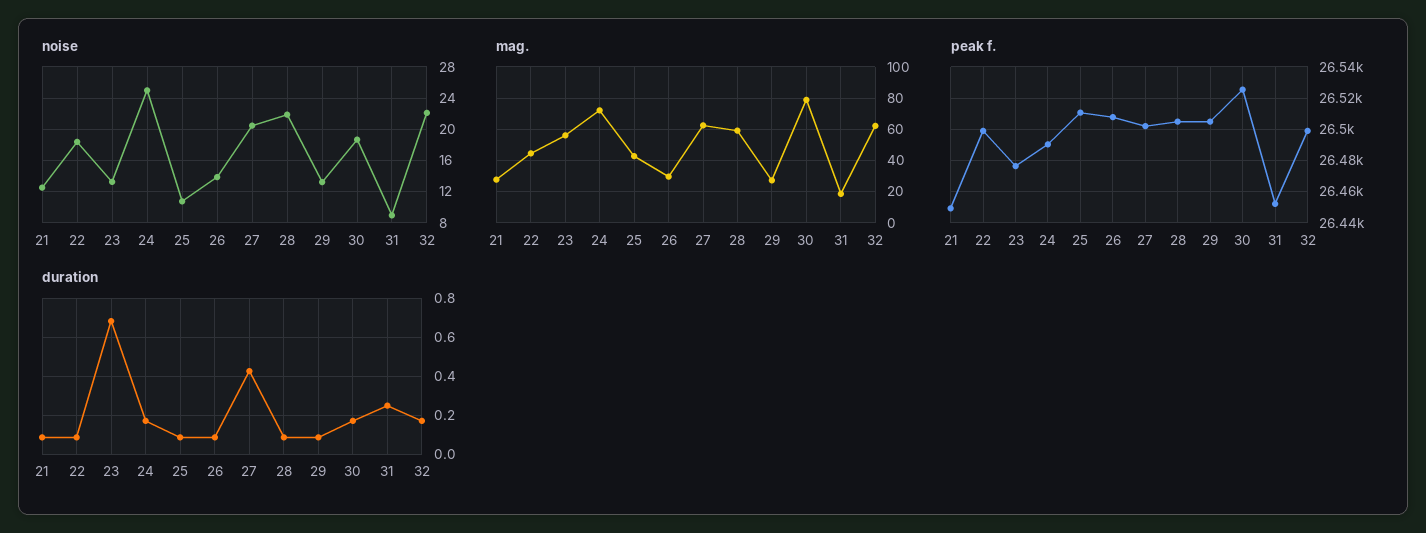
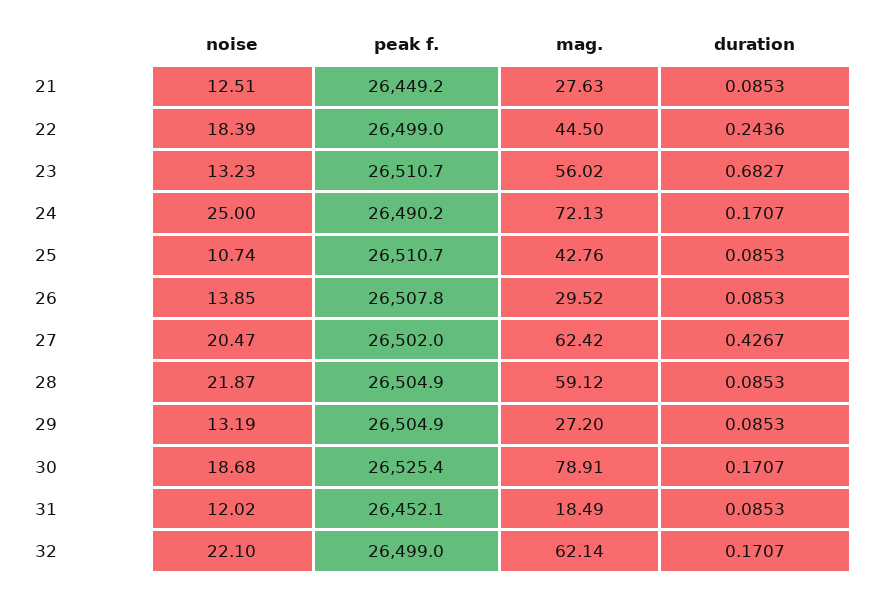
noise, 31: 9 -> 12.02
peak f., 23: 26475 -> 26510.7
duration, 22: 0.1 -> 0.2436
duration, 31: 0.25 -> 0.0853

